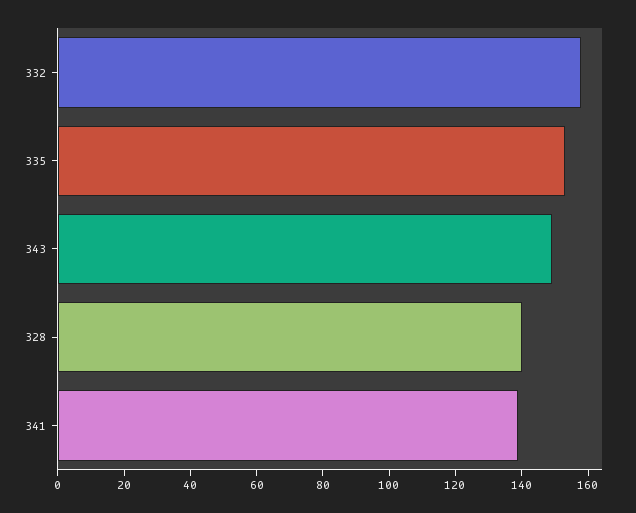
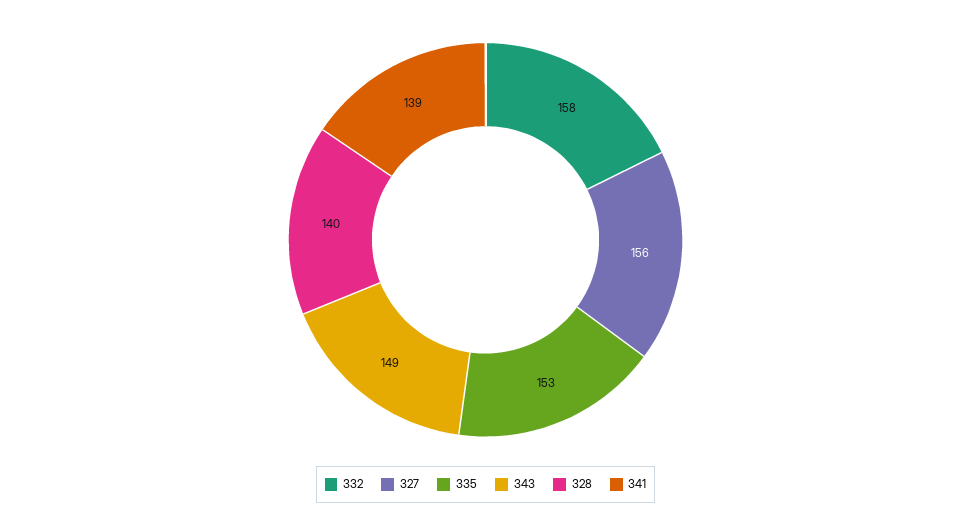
327: none -> 156

